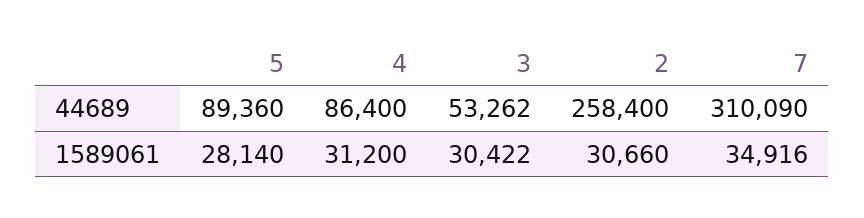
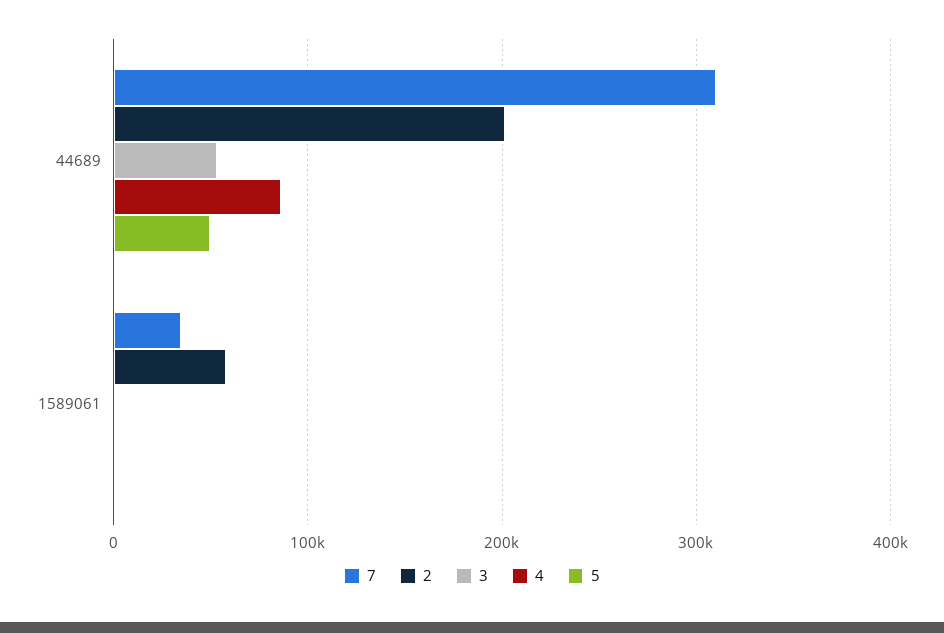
5, 44689: 89360 -> 50000
2, 44689: 258400 -> 200000
5, 1589061: 28140 -> 0
4, 1589061: 31200 -> 0
3, 1589061: 30422 -> 0
2, 1589061: 30660 -> 60000

